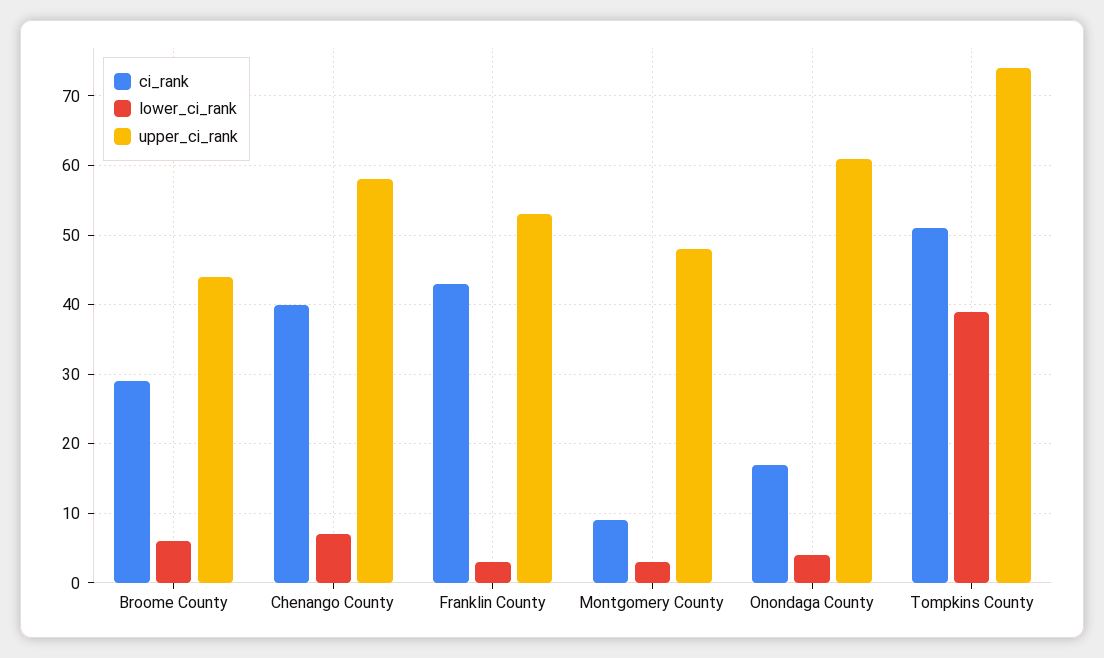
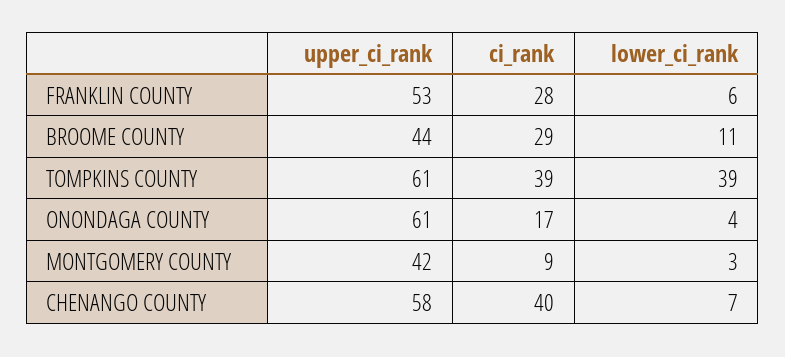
lower_ci_rank, Broome County: 6 -> 11
ci_rank, Franklin County: 43 -> 28
lower_ci_rank, Franklin County: 3 -> 6
upper_ci_rank, Montgomery County: 48 -> 42
ci_rank, Tompkins County: 51 -> 39
upper_ci_rank, Tompkins County: 74 -> 61

